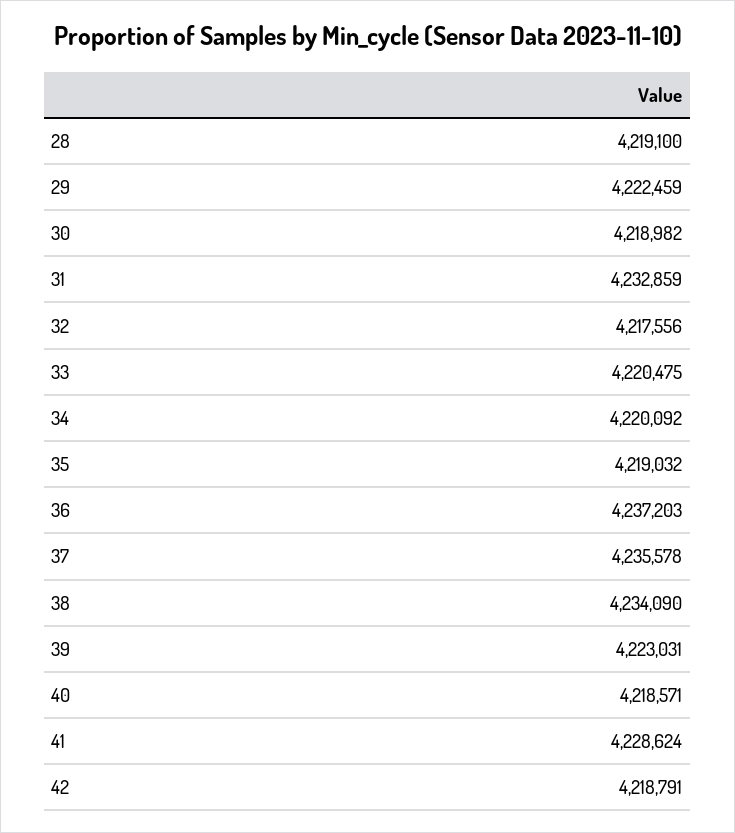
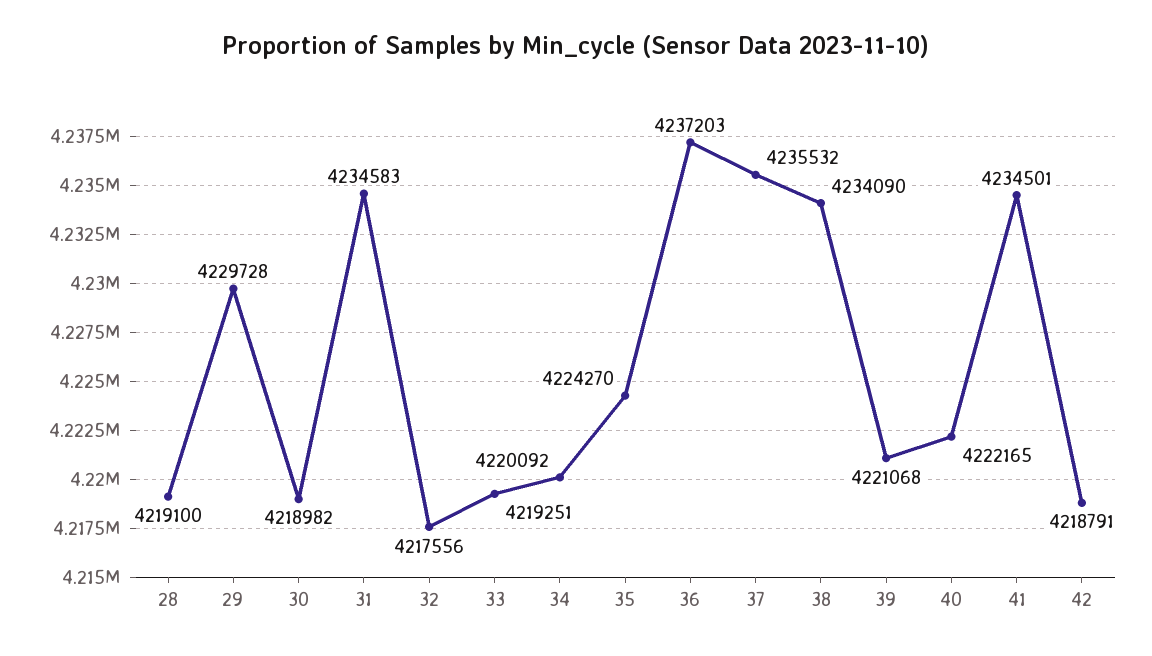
29: 4222459 -> 4229728
31: 4232859 -> 4234583
33: 4220475 -> 4219251
35: 4219032 -> 4224270
37: 4235578 -> 4235532
39: 4223031 -> 4221068
40: 4218571 -> 4222165
41: 4228624 -> 4234501

